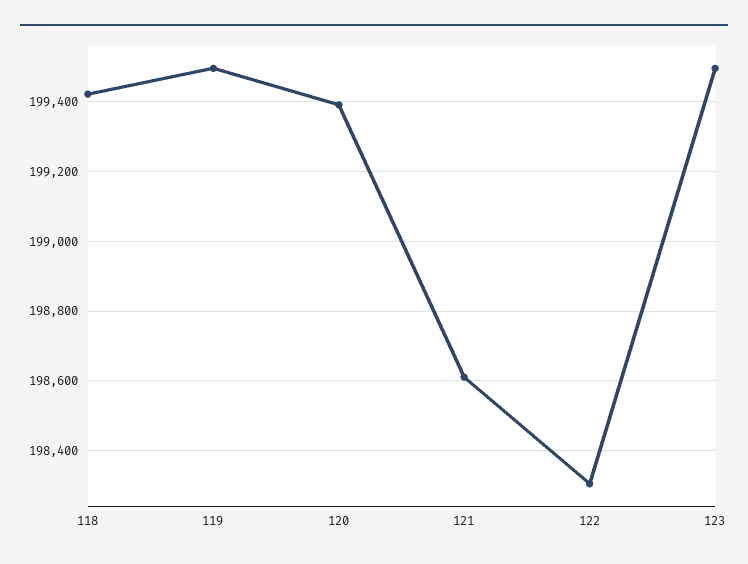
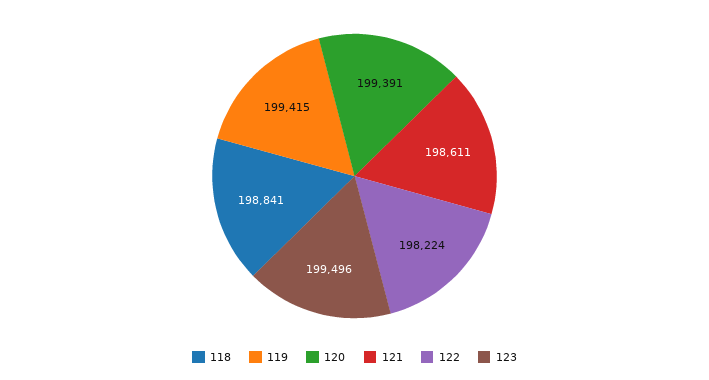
118: 199420 -> 198841
119: 199500 -> 199415
122: 198300 -> 198224

